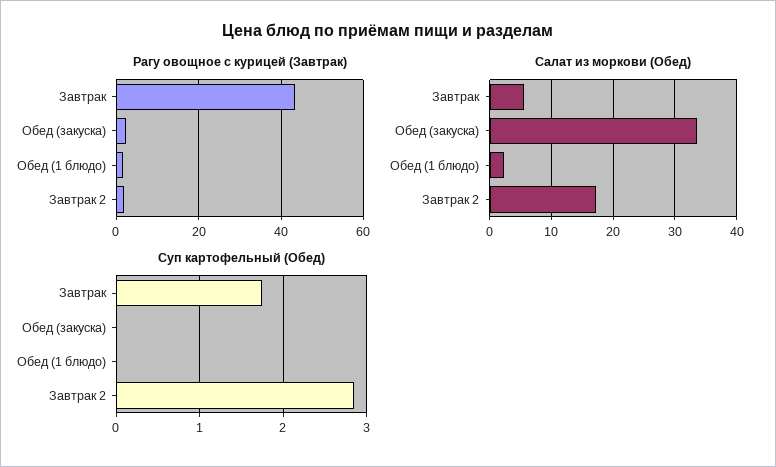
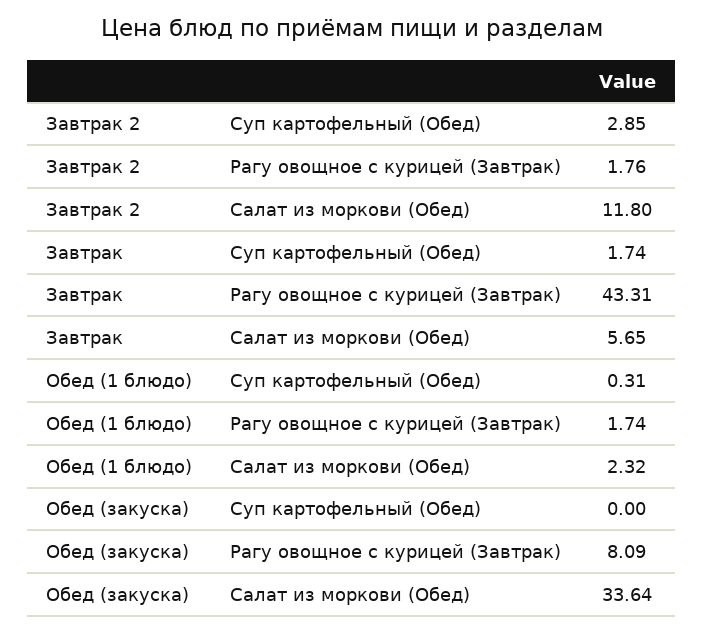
Рагу овощное с курицей (Завтрак), Обед (закуска): 2 -> 8.09
Салат из моркови (Обед), Завтрак 2: 17 -> 11.8
Суп картофельный (Обед), Обед (1 блюдо): 0 -> 0.31

